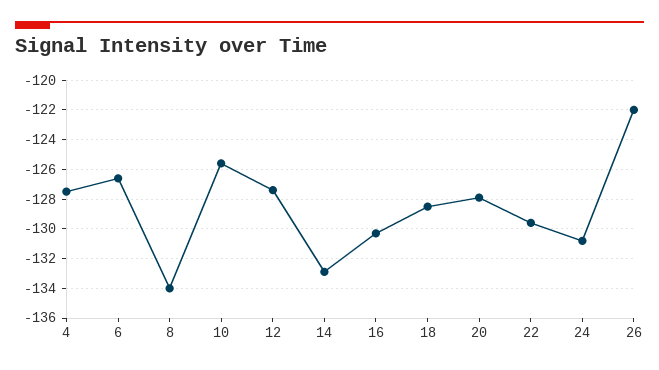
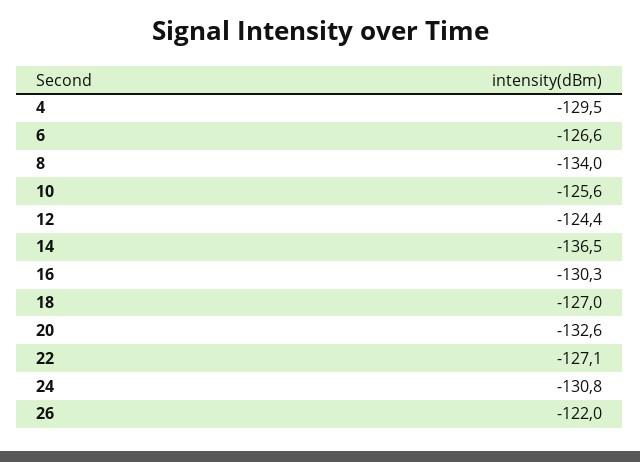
4: -127.5 -> -129.5
12: -127.5 -> -124.4
14: -133 -> -136.5
18: -128.5 -> -127
20: -128 -> -132.6
22: -129.5 -> -127.1

